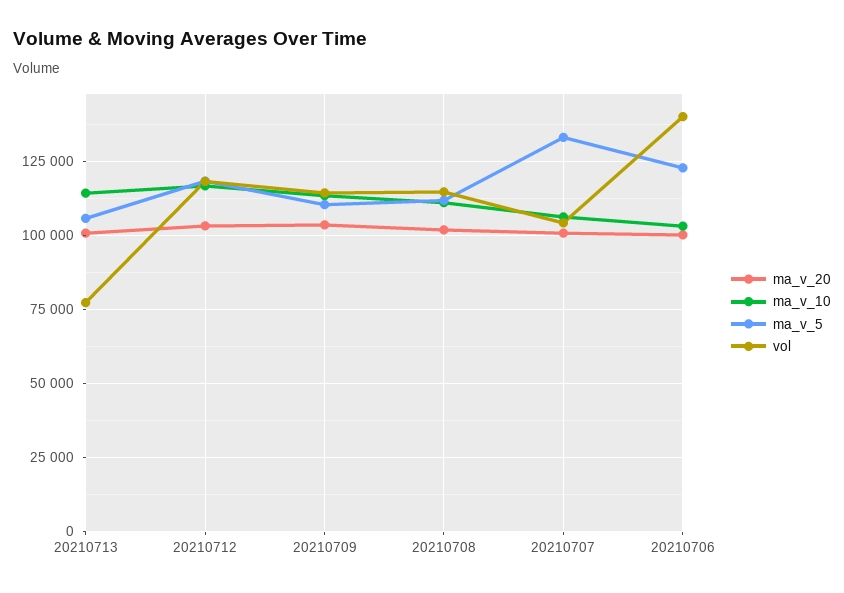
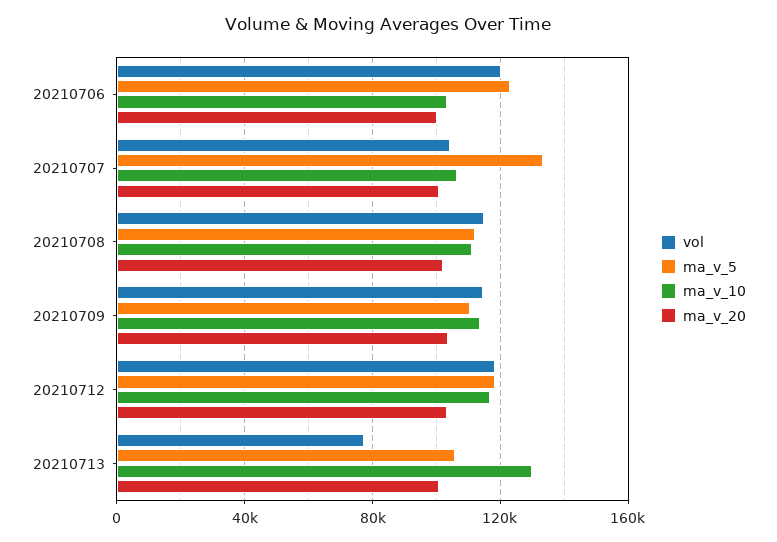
ma_v_10, 20210713: 115000 -> 130000
vol, 20210706: 140000 -> 120000

